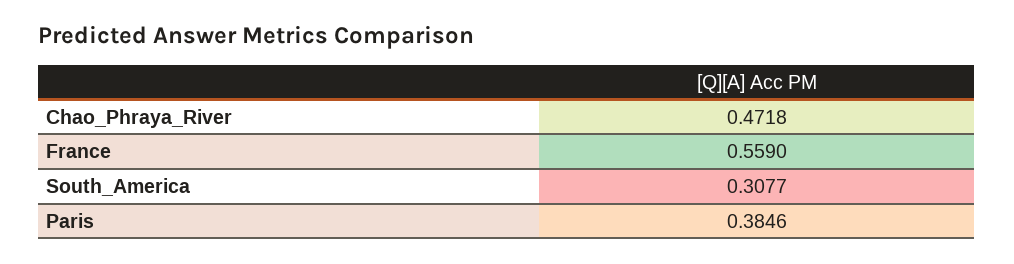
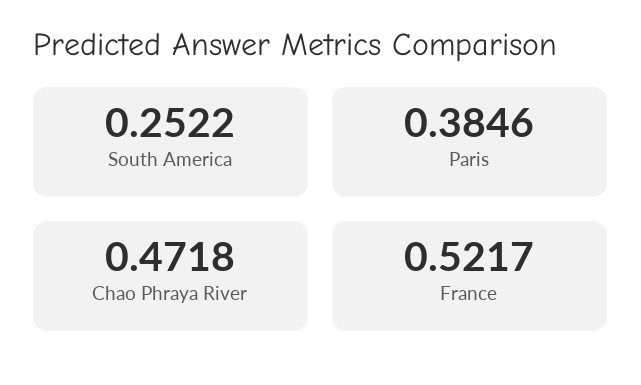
France: 0.559 -> 0.5217
South_America: 0.3077 -> 0.2522

